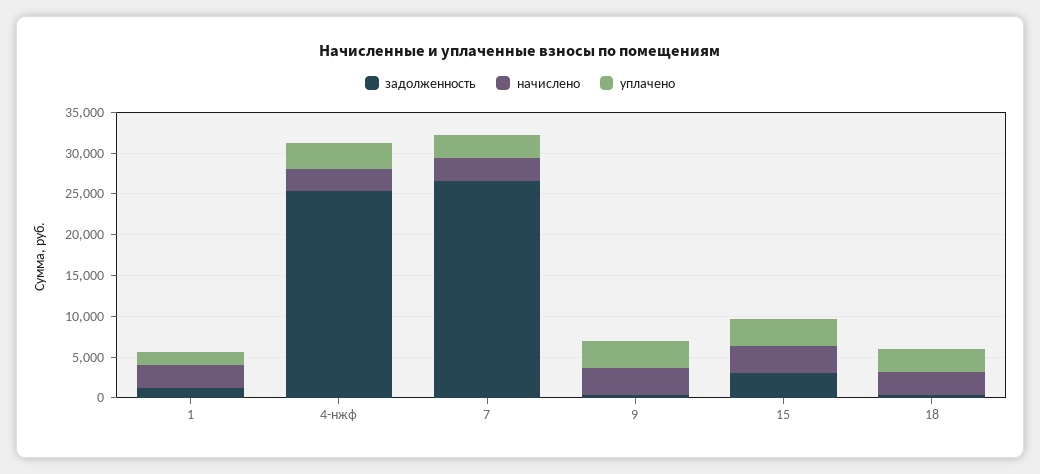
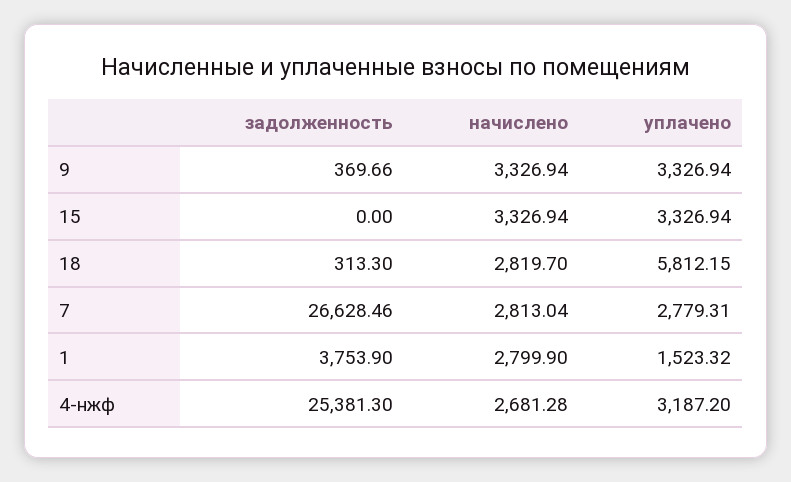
задолженность, 1: 1000 -> 3753.9
задолженность, 15: 3000 -> 0
уплачено, 18: 3000 -> 5812.15

